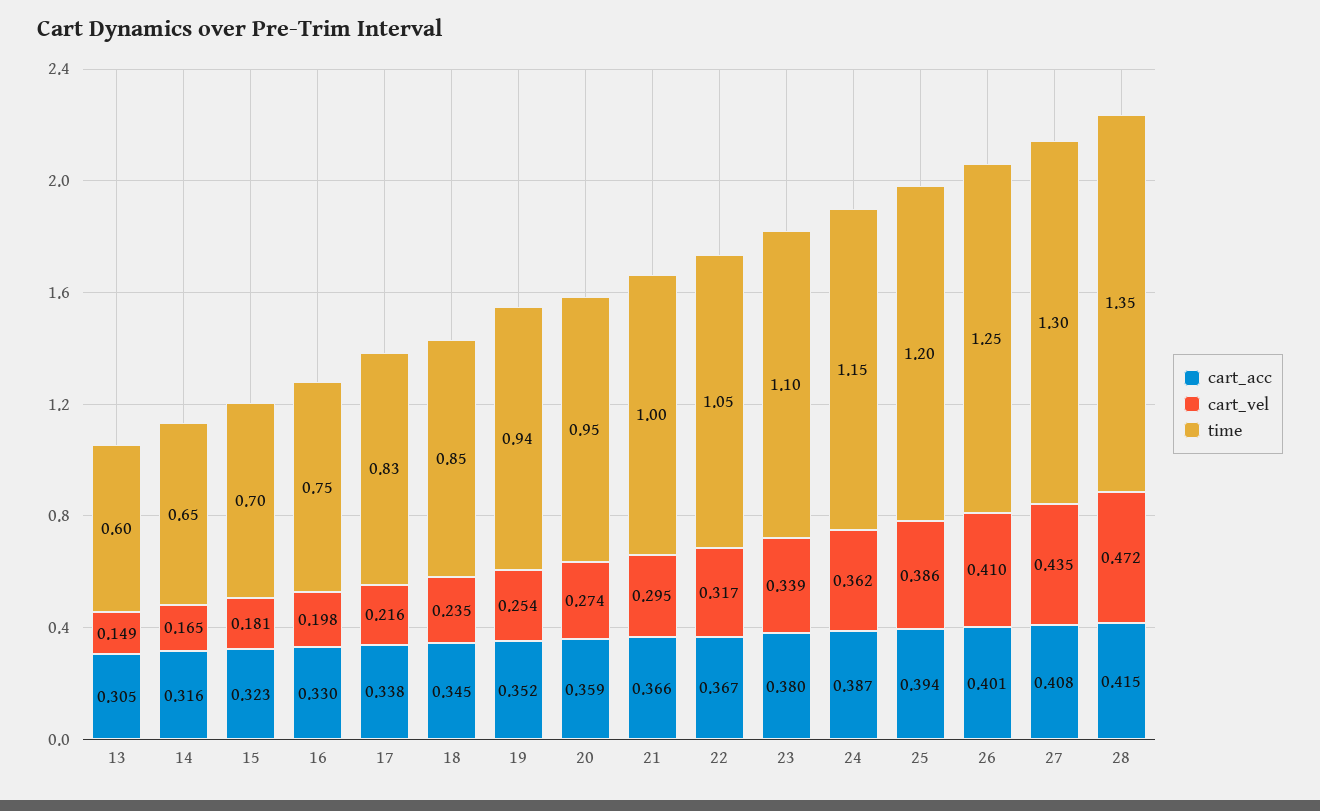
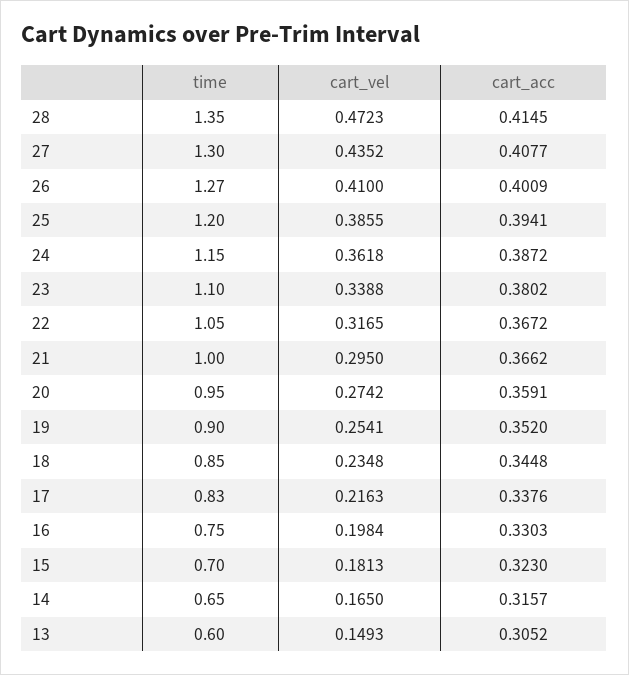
time, 19: 0.94 -> 0.9
time, 26: 1.25 -> 1.27

